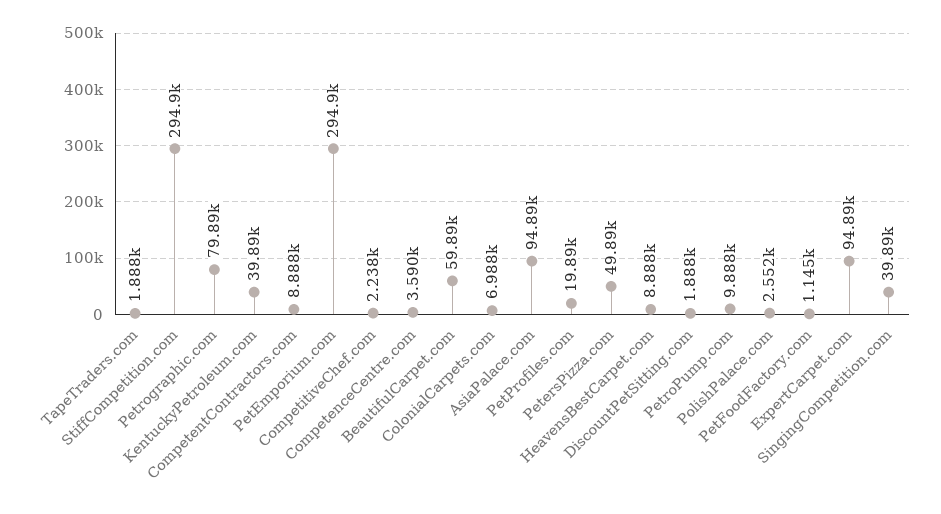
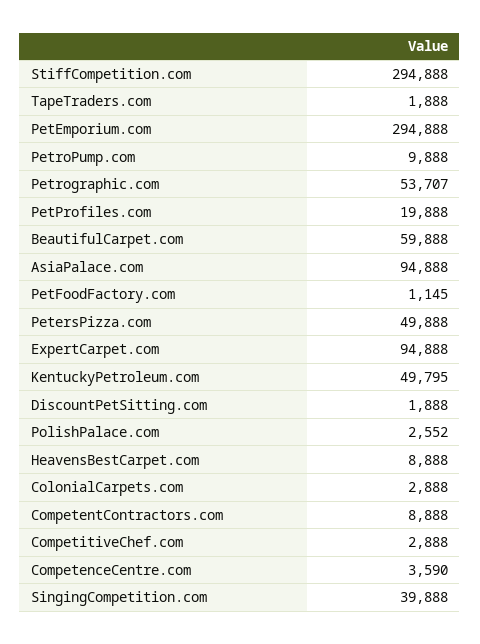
Petrographic.com: 79890 -> 53707
KentuckyPetroleum.com: 39890 -> 49795
CompetitiveChef.com: 2238 -> 2888
ColonialCarpets.com: 6988 -> 2888

